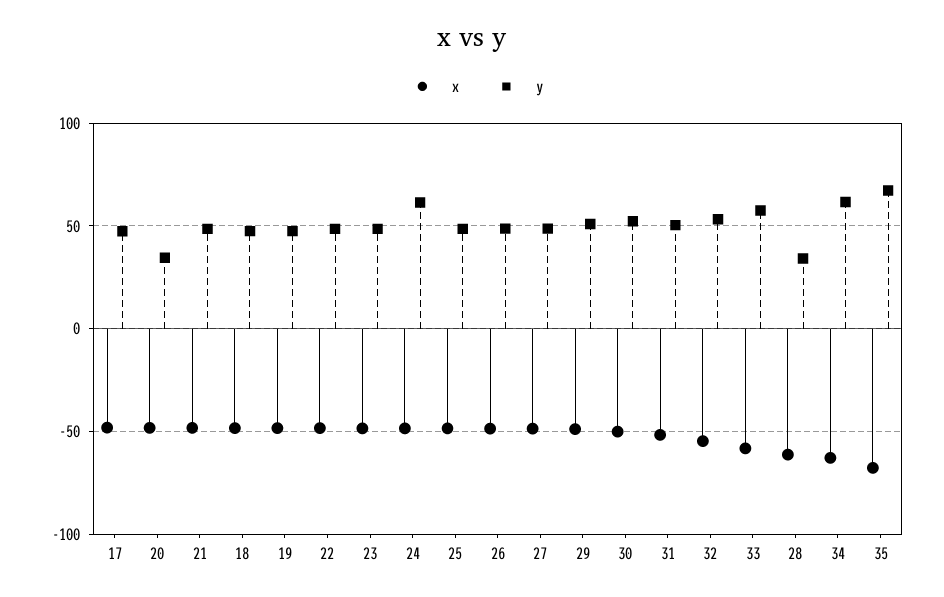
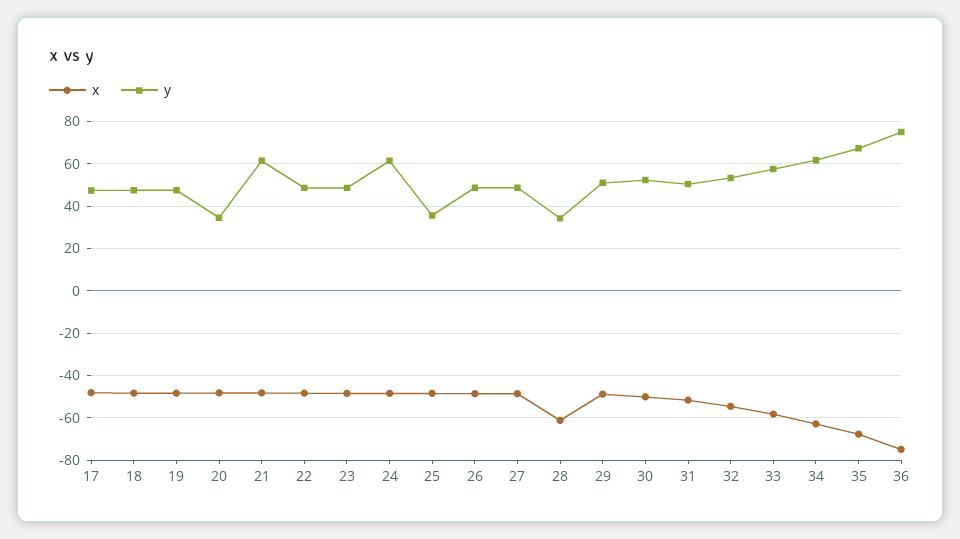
y, 21: 50 -> 60
y, 25: 50 -> 35
x, 36: none -> -75
y, 36: none -> 75

